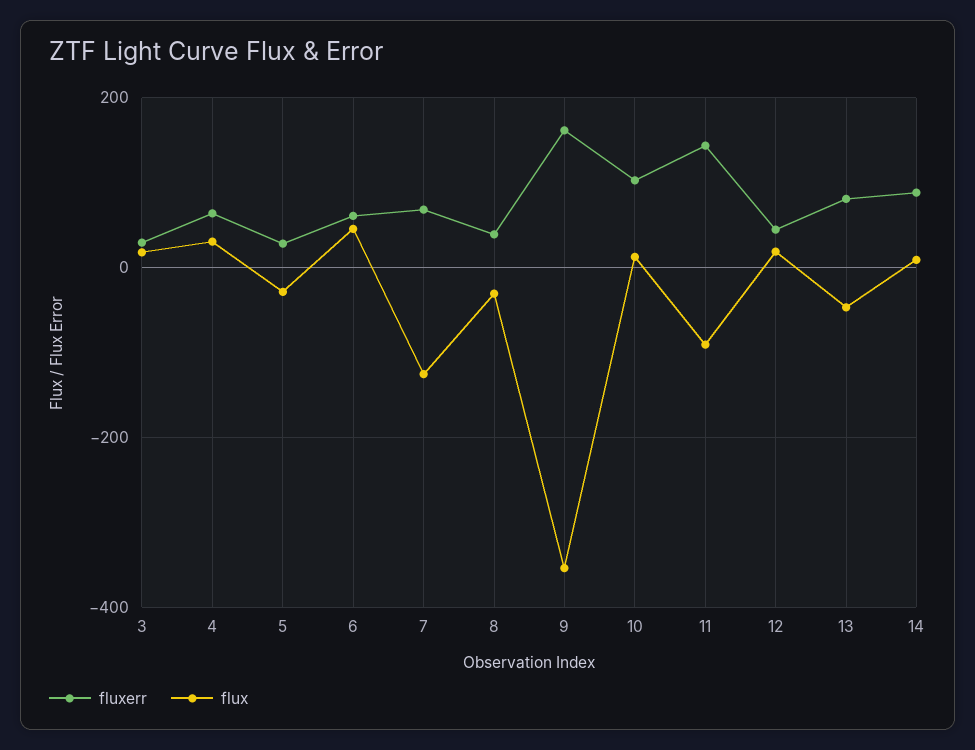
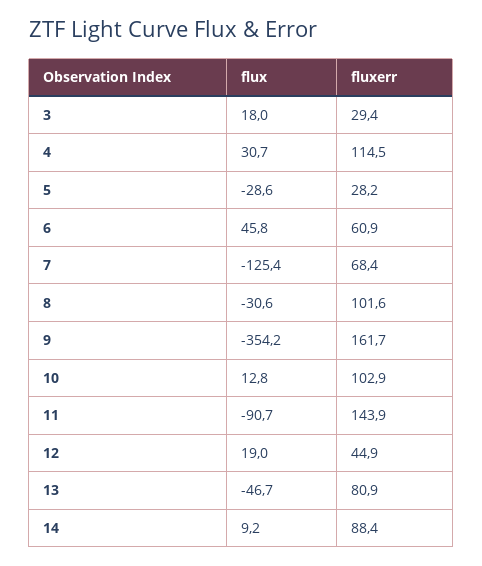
fluxerr, 4: 60 -> 114.5
fluxerr, 8: 40 -> 101.6

